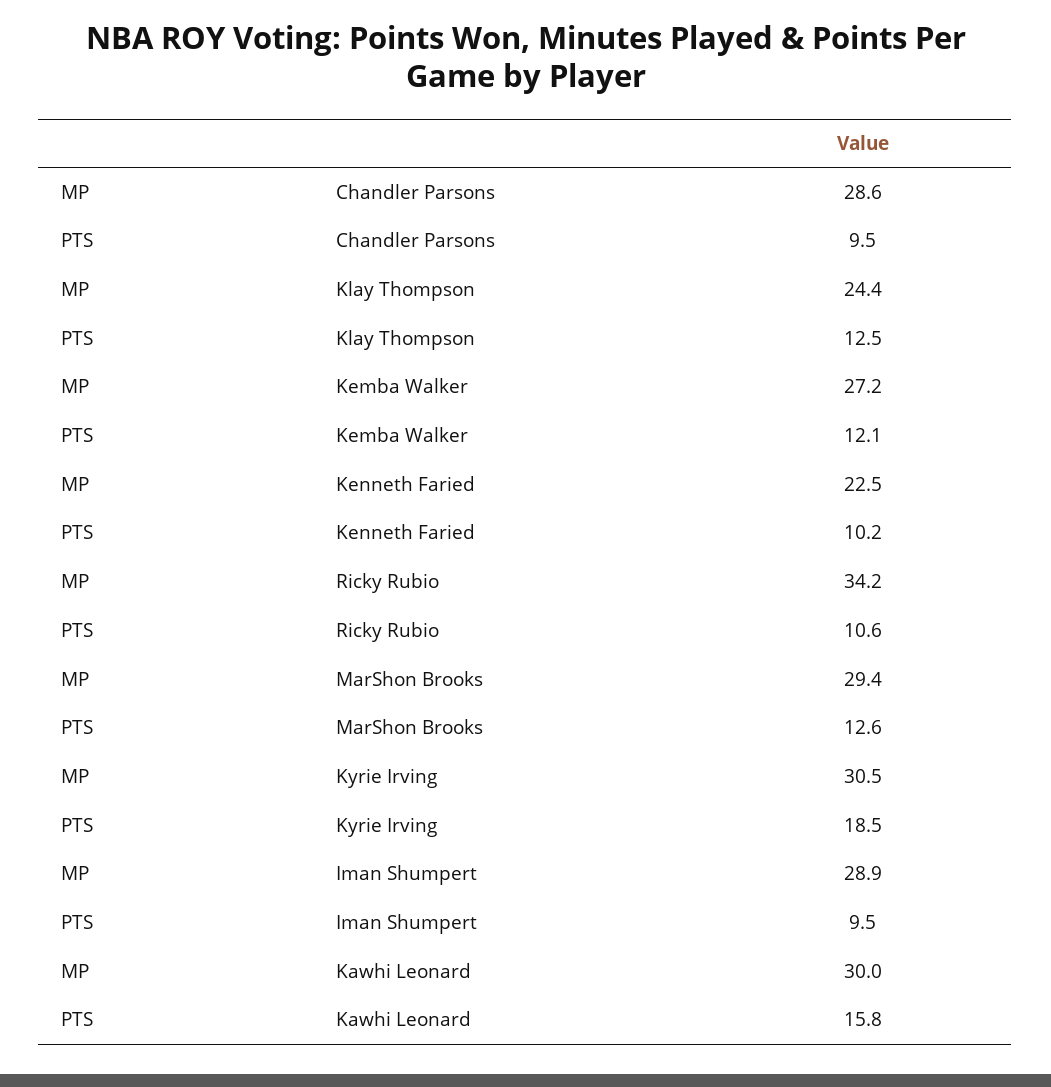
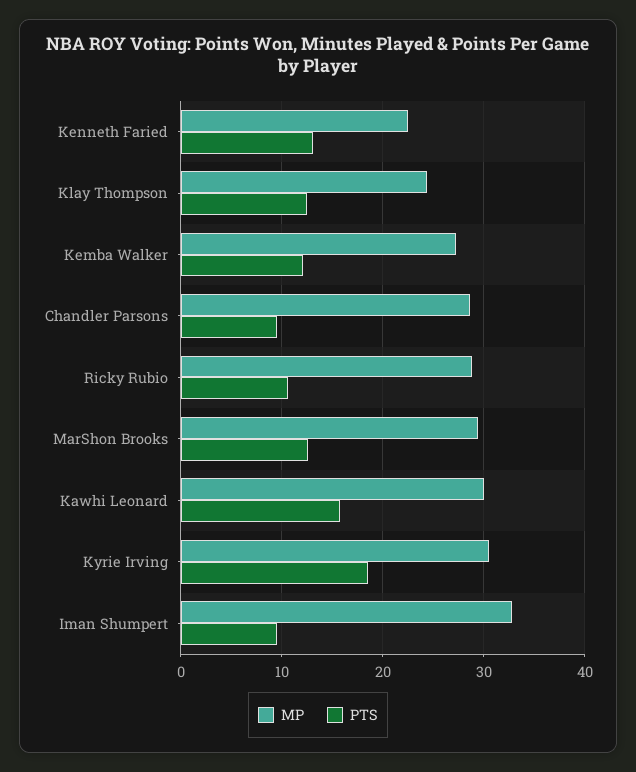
PTS, Kenneth Faried: 10.2 -> 13
MP, Ricky Rubio: 34.2 -> 29
MP, Iman Shumpert: 28.9 -> 33

